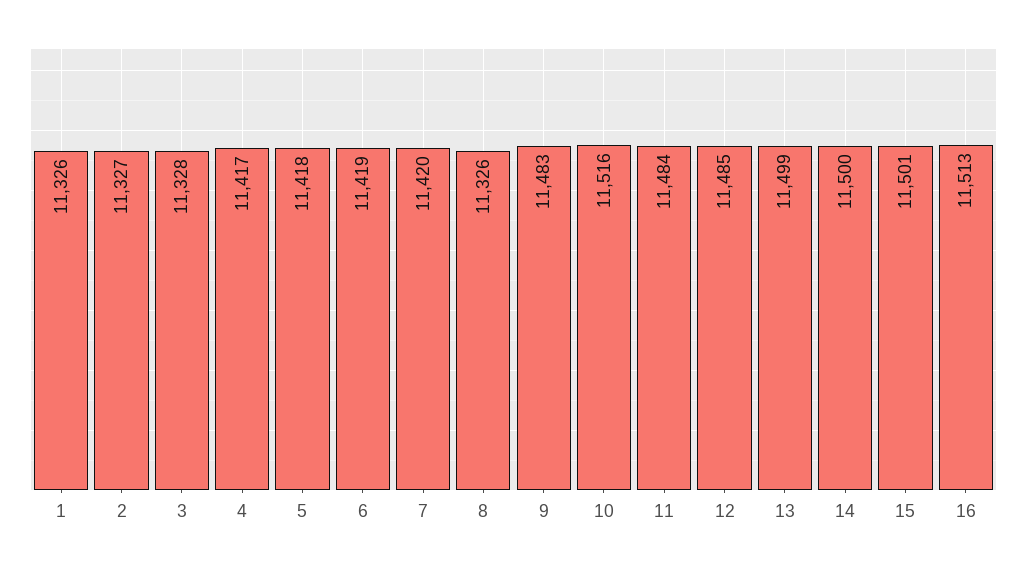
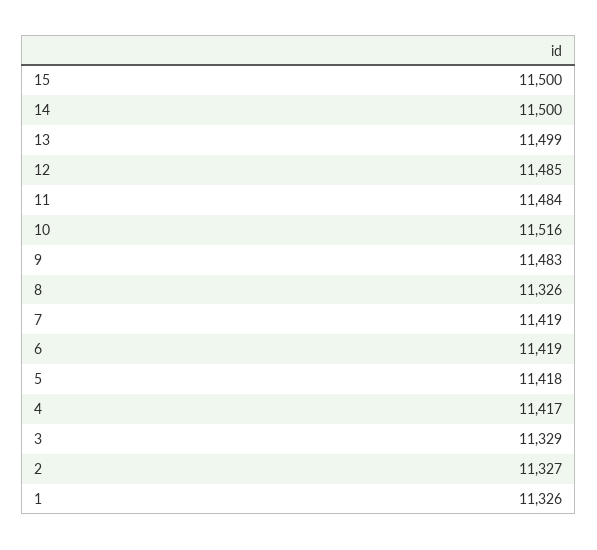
3: 11328 -> 11329
7: 11420 -> 11419
15: 11501 -> 11500
16: 11513 -> none

